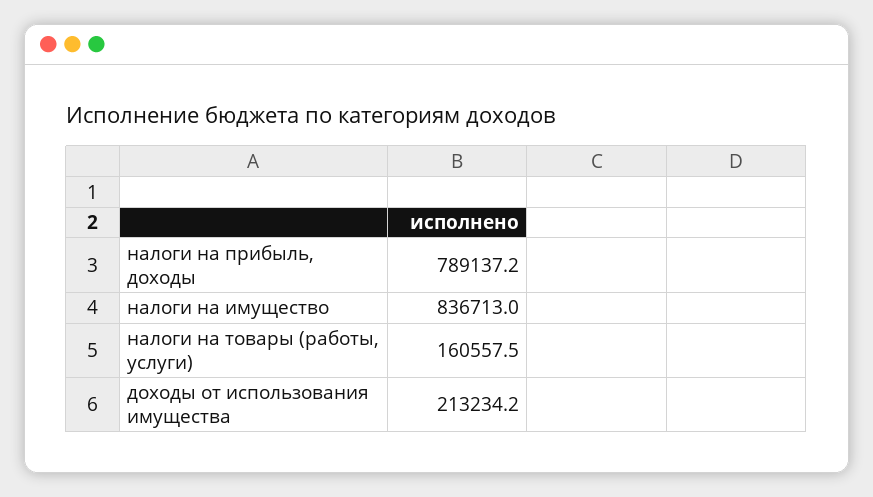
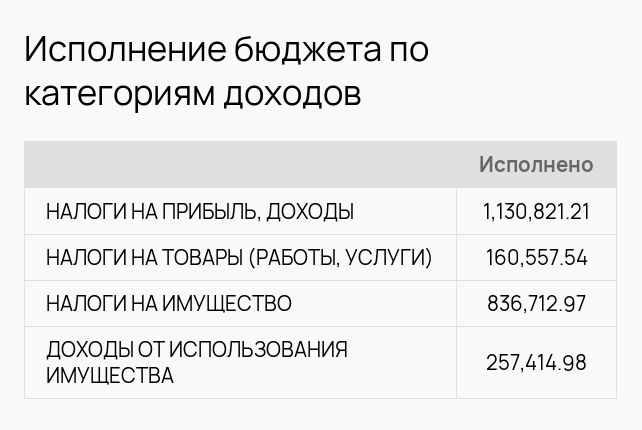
налоги на прибыль, доходы: 789137.2 -> 1130821.21
доходы от использования имущества: 213234.2 -> 257414.98

